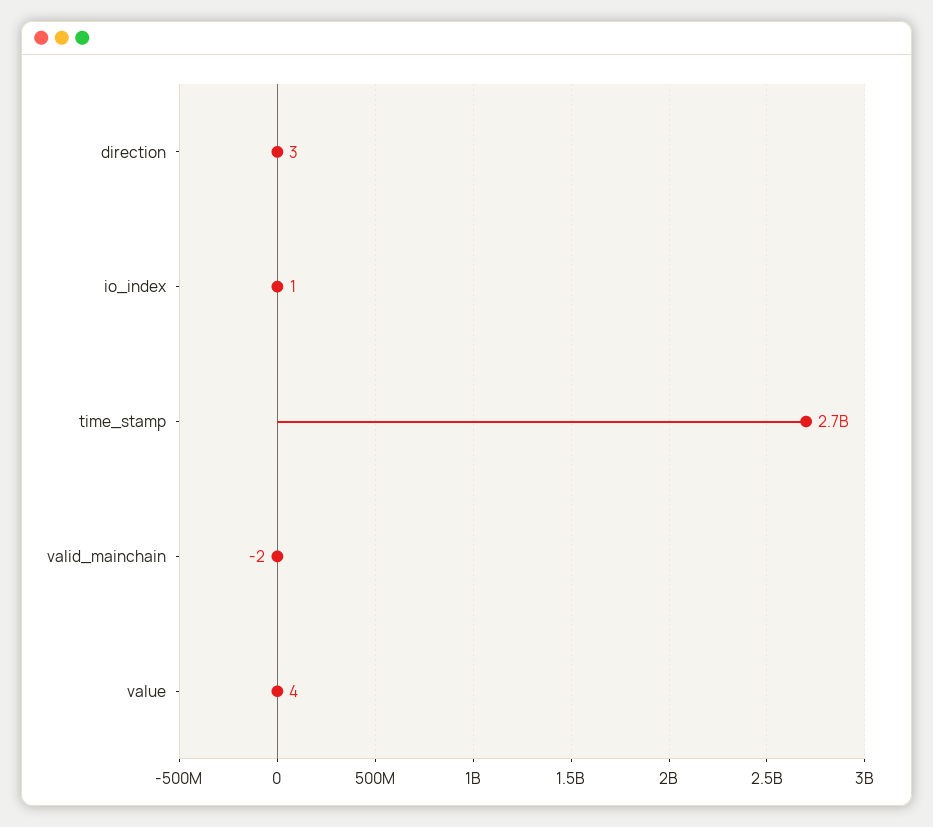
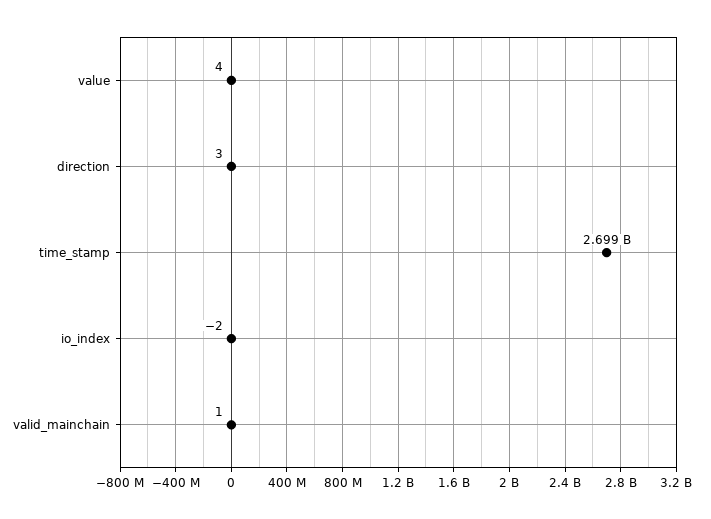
io_index: 1 -> -2
valid_mainchain: -2 -> 1

